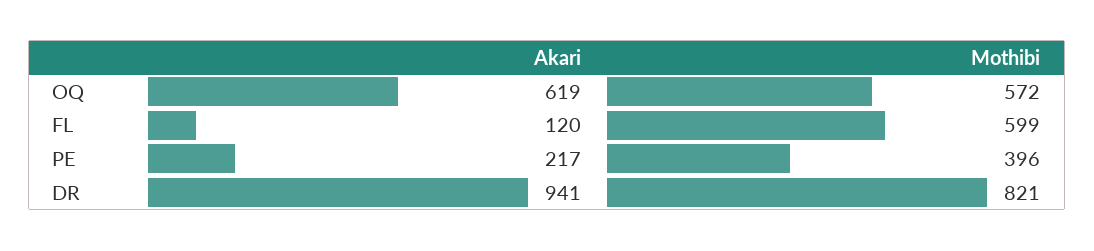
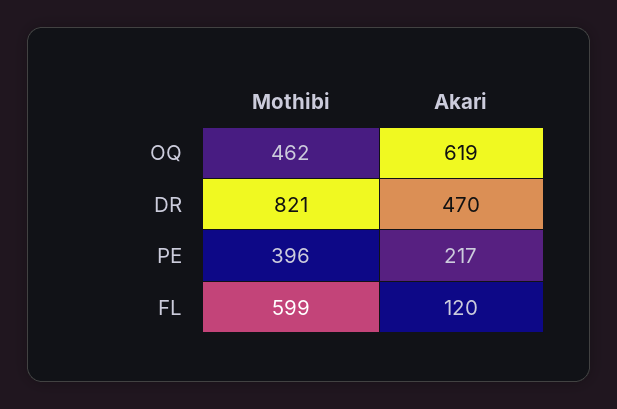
Mothibi, OQ: 572 -> 462
Akari, DR: 941 -> 470

